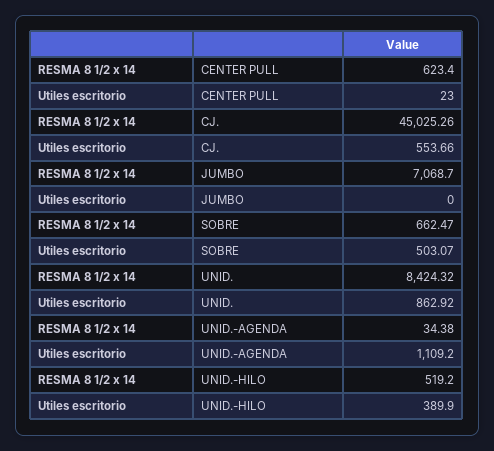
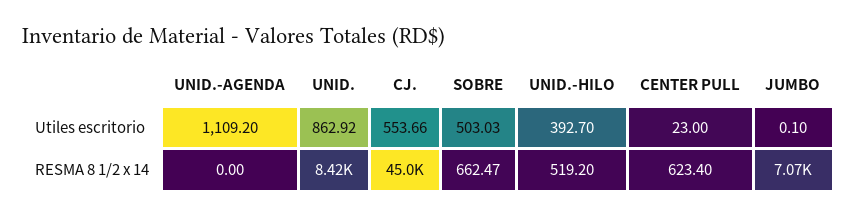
Utiles escritorio, JUMBO: 0 -> 0.1
Utiles escritorio, SOBRE: 503.07 -> 503.03
RESMA 8 1/2 x 14, UNID.-AGENDA: 34.38 -> 0
Utiles escritorio, UNID.-HILO: 389.9 -> 392.7

